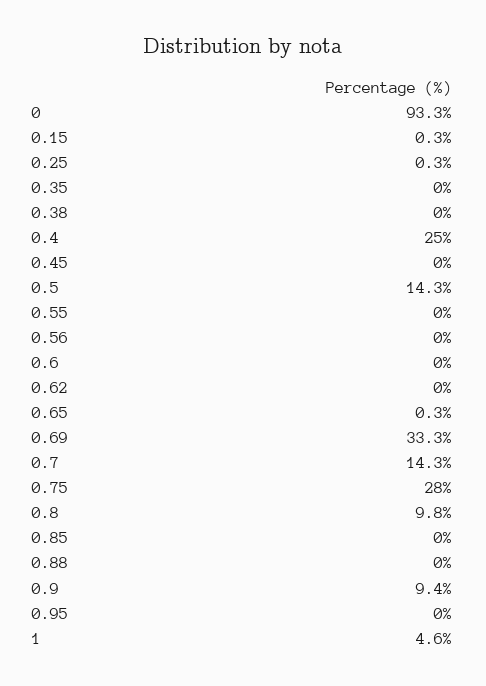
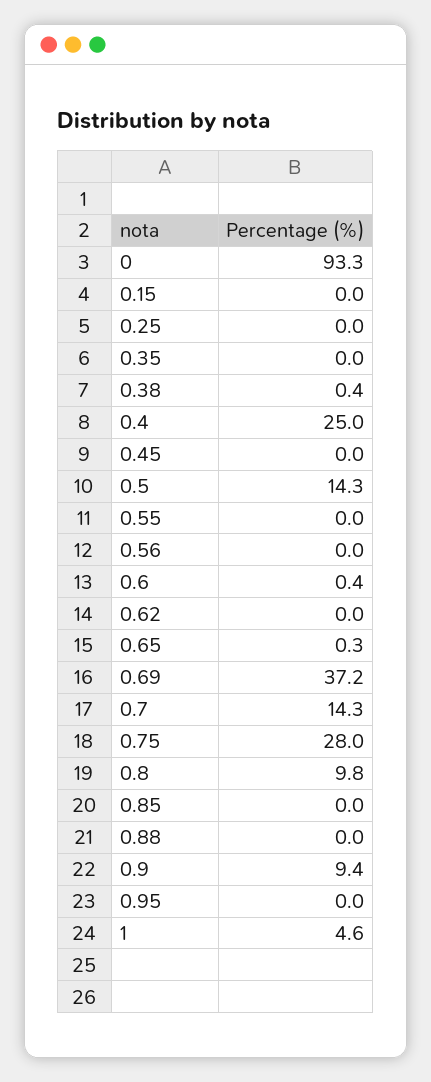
0.15: 0.3 -> 0
0.25: 0.3 -> 0
0.38: 0 -> 0.4
0.6: 0 -> 0.4
0.69: 33.3 -> 37.2

